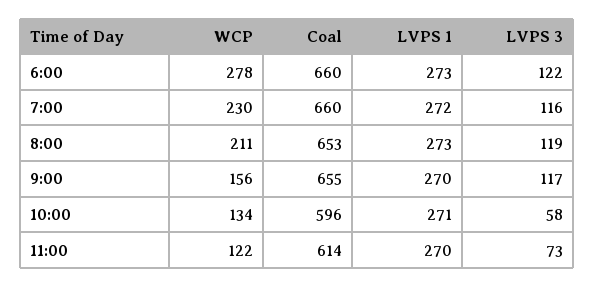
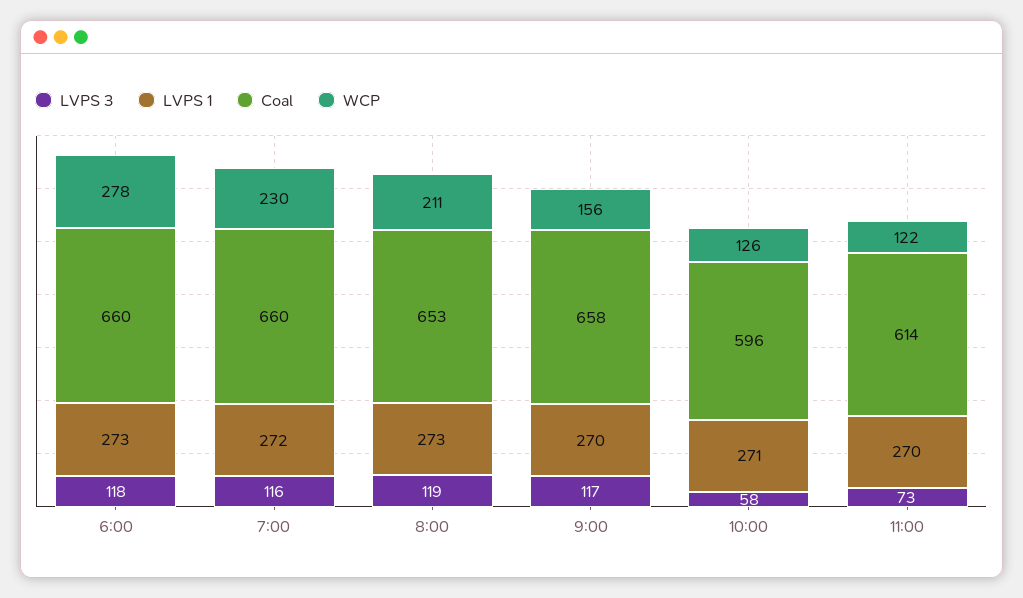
LVPS 3, 6:00: 122 -> 118
Coal, 9:00: 655 -> 658
WCP, 10:00: 134 -> 126

